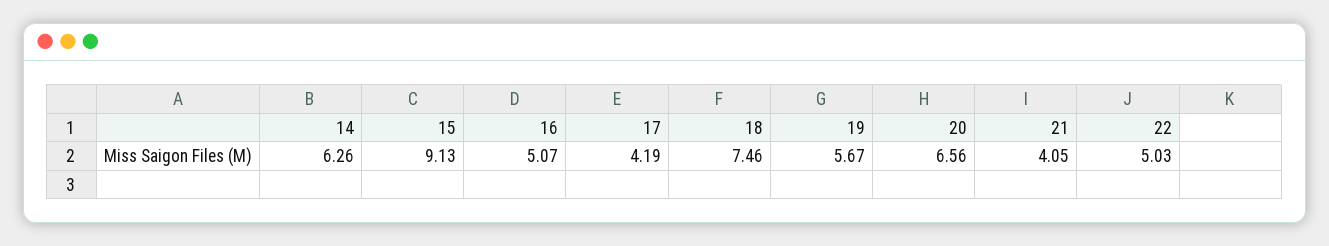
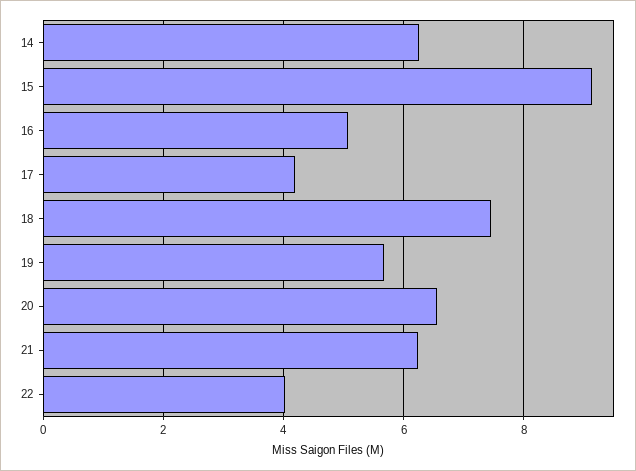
21: 4.05 -> 6.2
22: 5.03 -> 4

